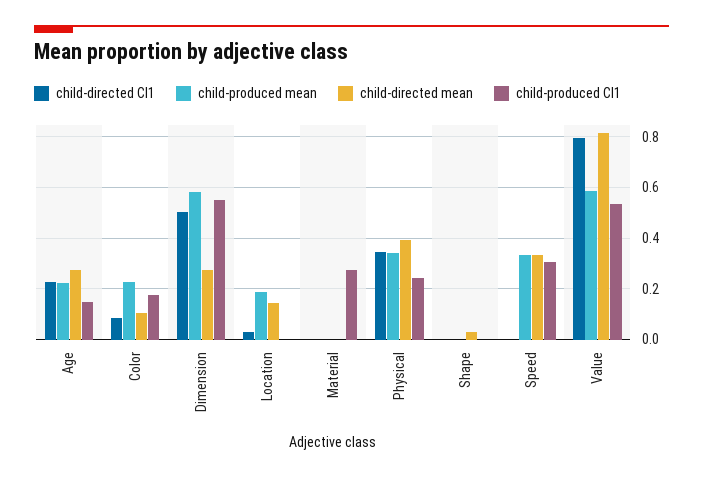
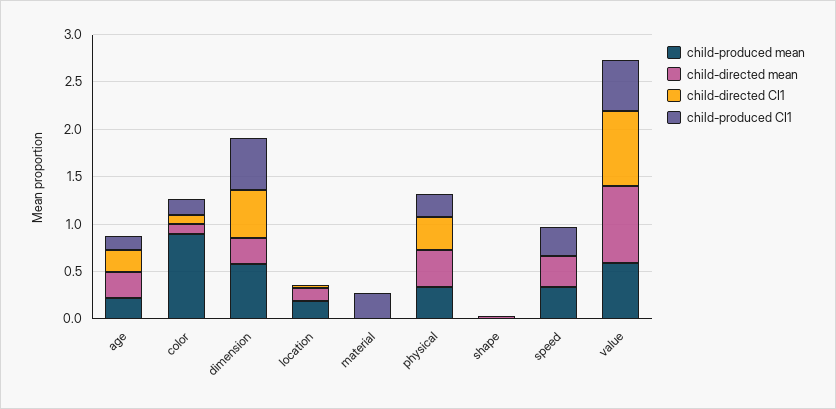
child-produced mean, Color: 0.225 -> 0.9

